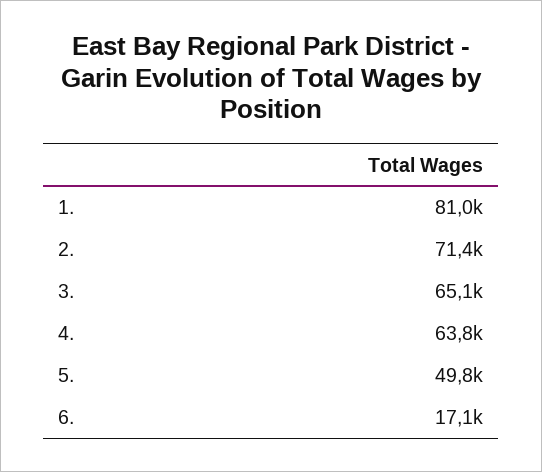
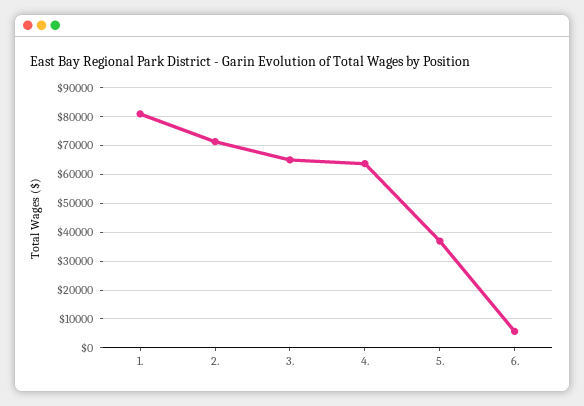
5.: 49800 -> 37500
6.: 17100 -> 5000

